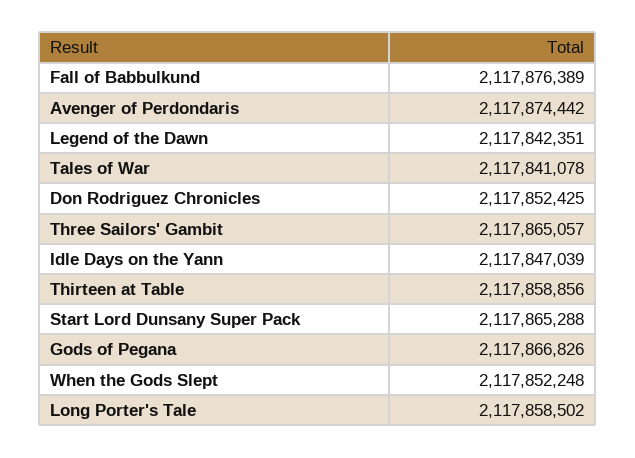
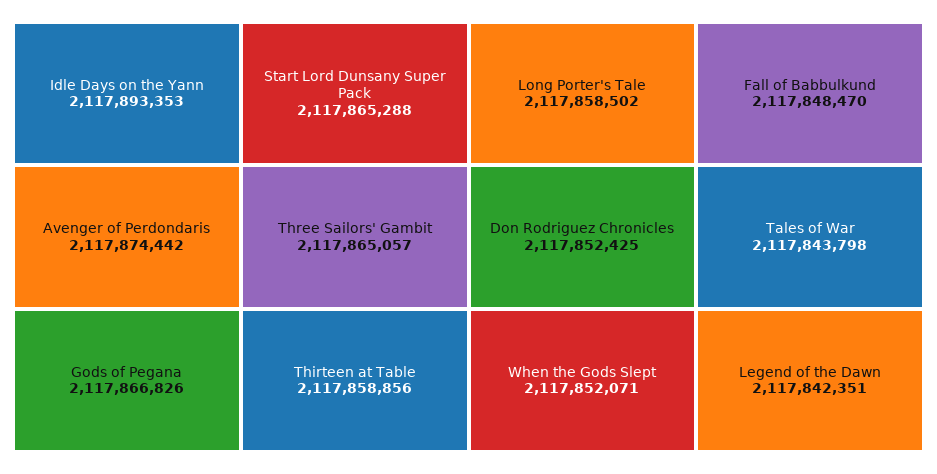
Fall of Babbulkund: 2117876389 -> 2117848470
Tales of War: 2117841078 -> 2117843798
Idle Days on the Yann: 2117847039 -> 2117893353
When the Gods Slept: 2117852248 -> 2117852071

